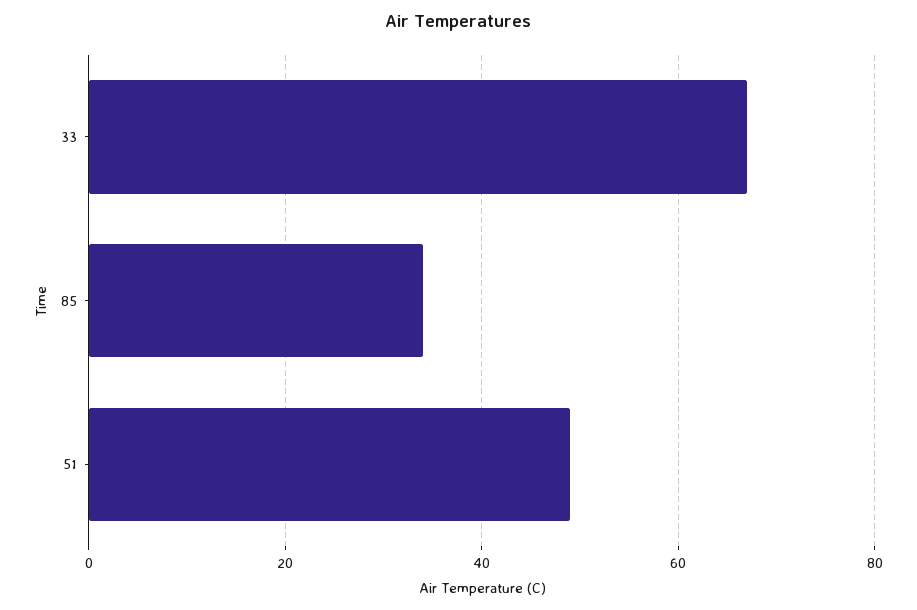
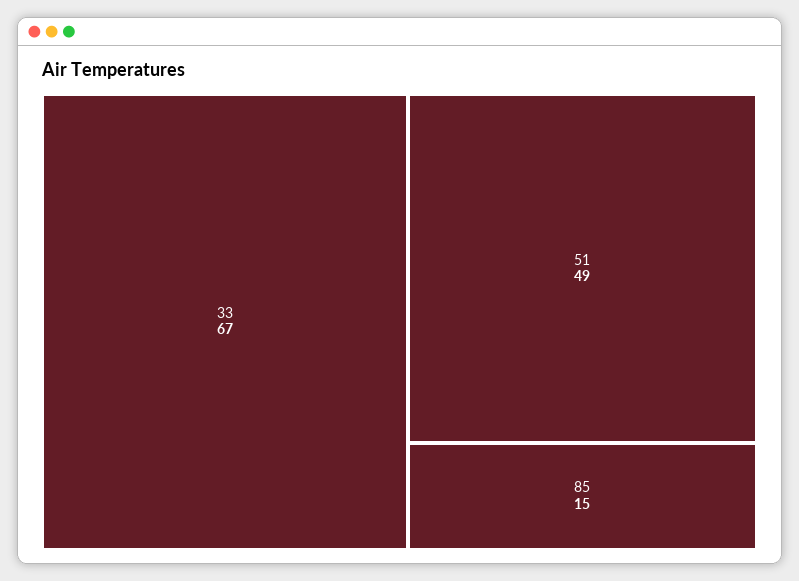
85: 35 -> 15

